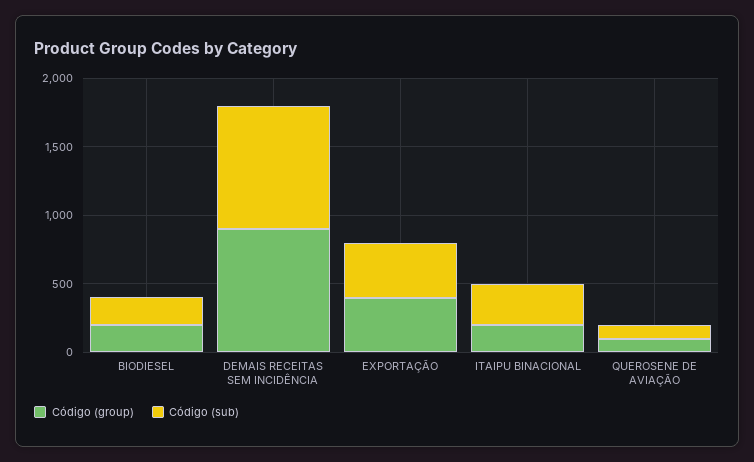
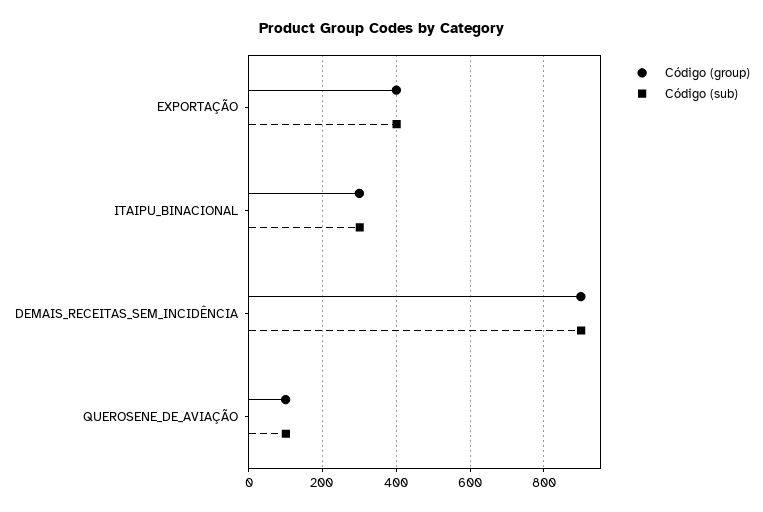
Código (group), BIODIESEL: 200 -> none
Código (sub), BIODIESEL: 200 -> none
Código (group), ITAIPU BINACIONAL: 200 -> 300

